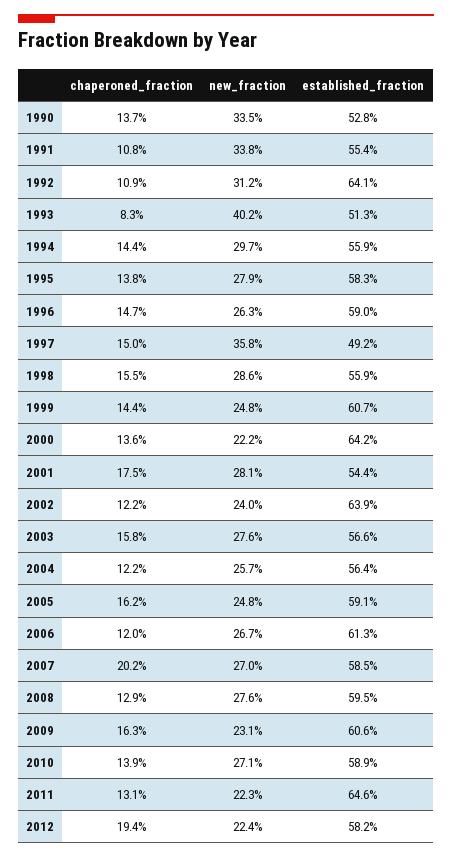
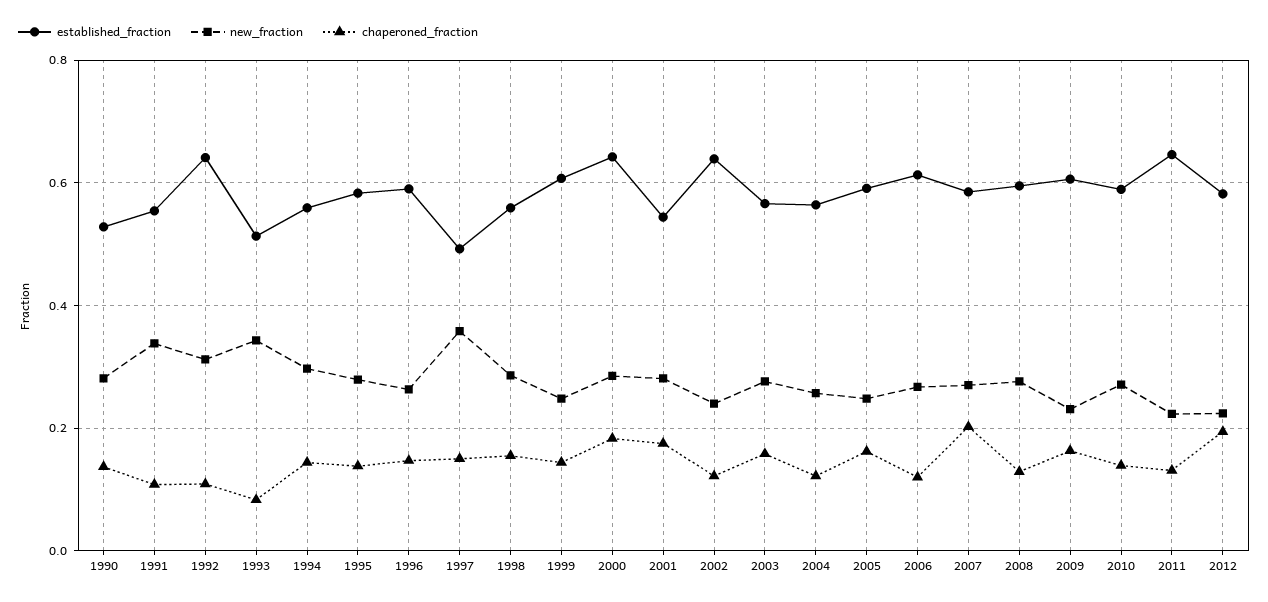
new_fraction, 1990: 0.335 -> 0.28
new_fraction, 1993: 0.402 -> 0.34
chaperoned_fraction, 2000: 0.136 -> 0.18
new_fraction, 2000: 0.222 -> 0.28

